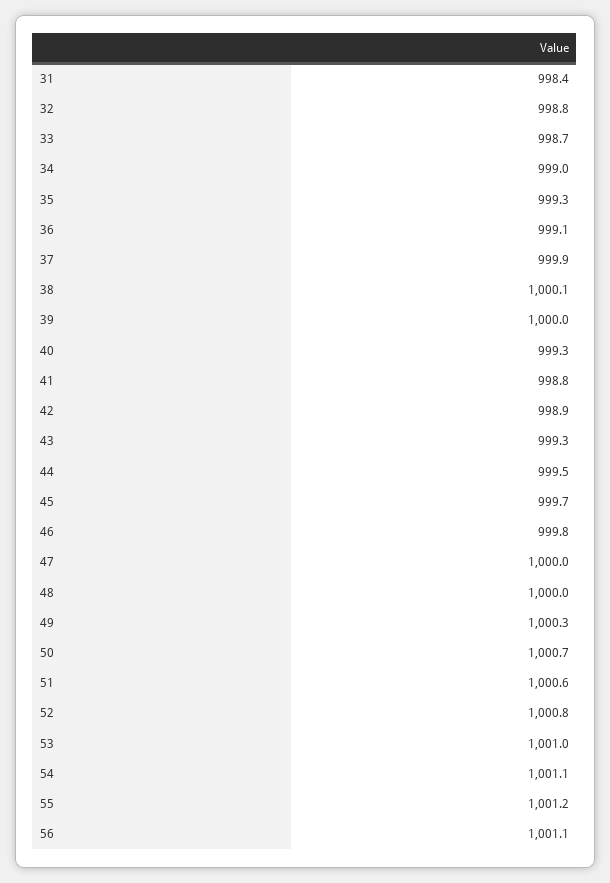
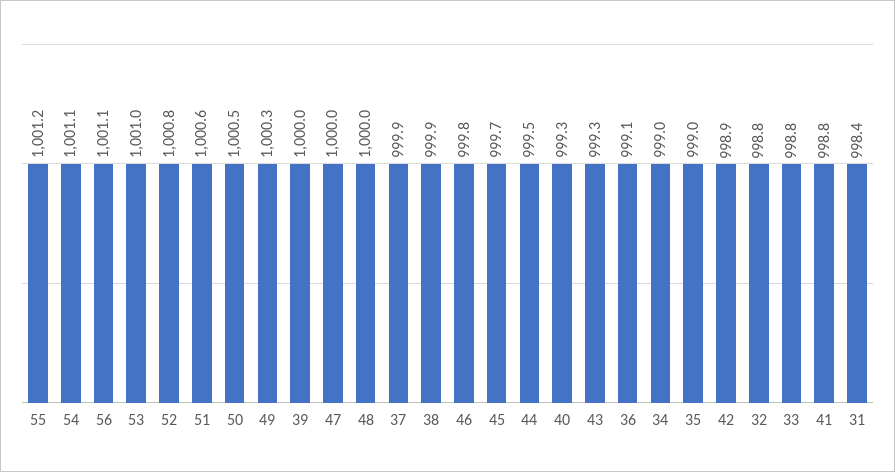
33: 998.7 -> 998.8
35: 999.3 -> 999
38: 1000.1 -> 999.9
50: 1000.7 -> 1000.5

